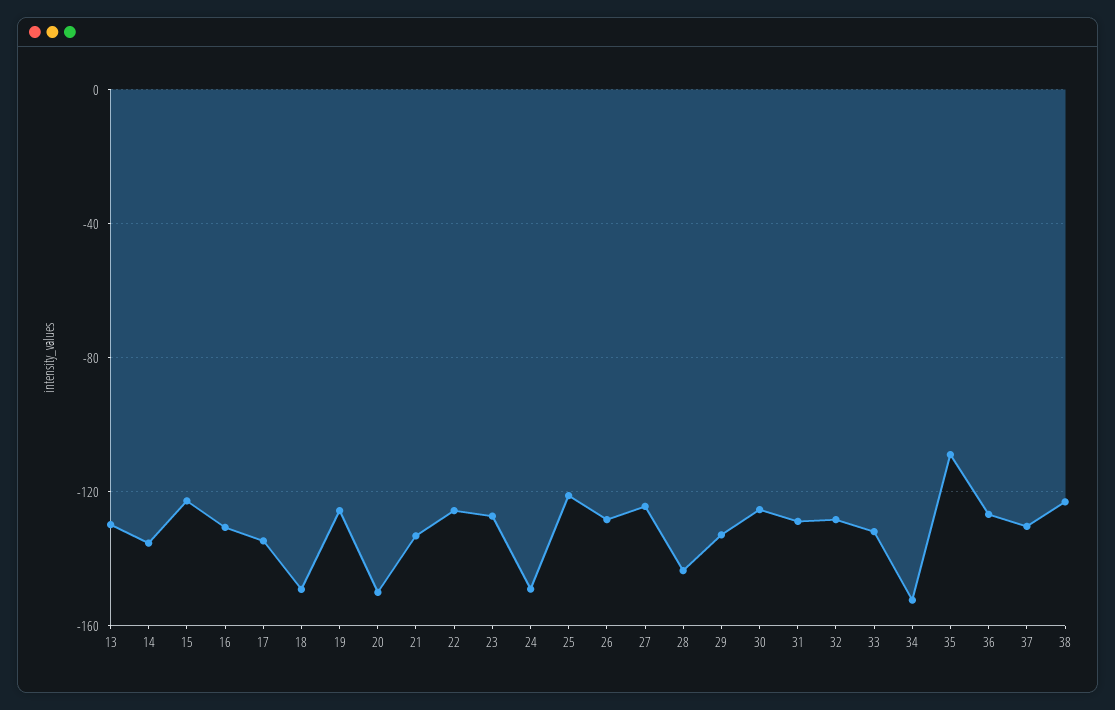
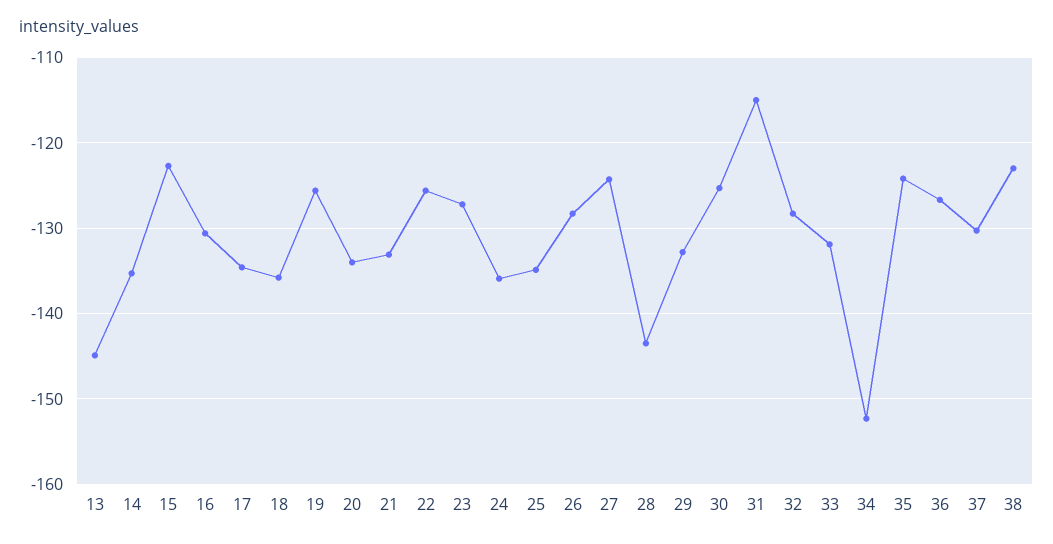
13: -130 -> -145
18: -150 -> -136
20: -150 -> -134
24: -150 -> -136
25: -120 -> -135
31: -130 -> -115
35: -110 -> -124

